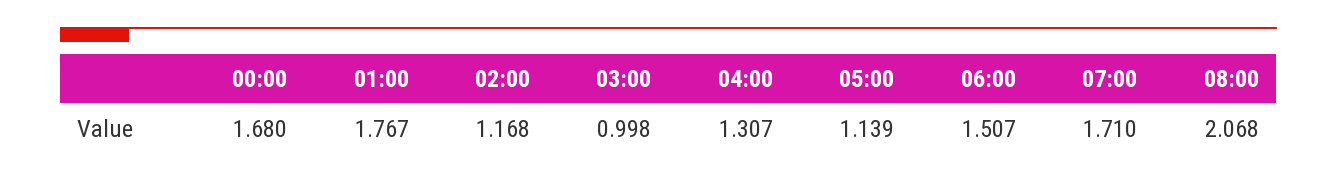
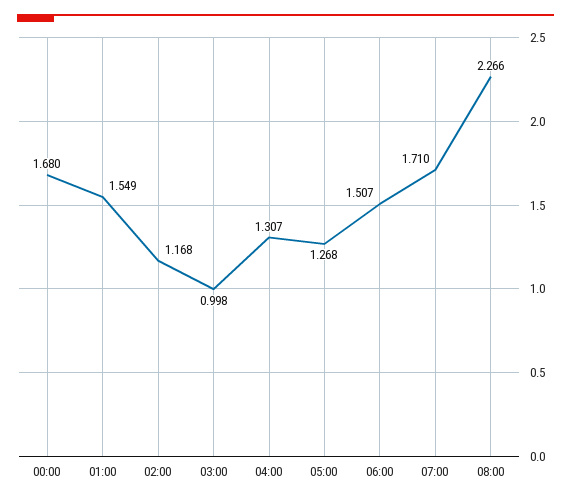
01:00: 1.767 -> 1.549
05:00: 1.139 -> 1.268
08:00: 2.068 -> 2.266

